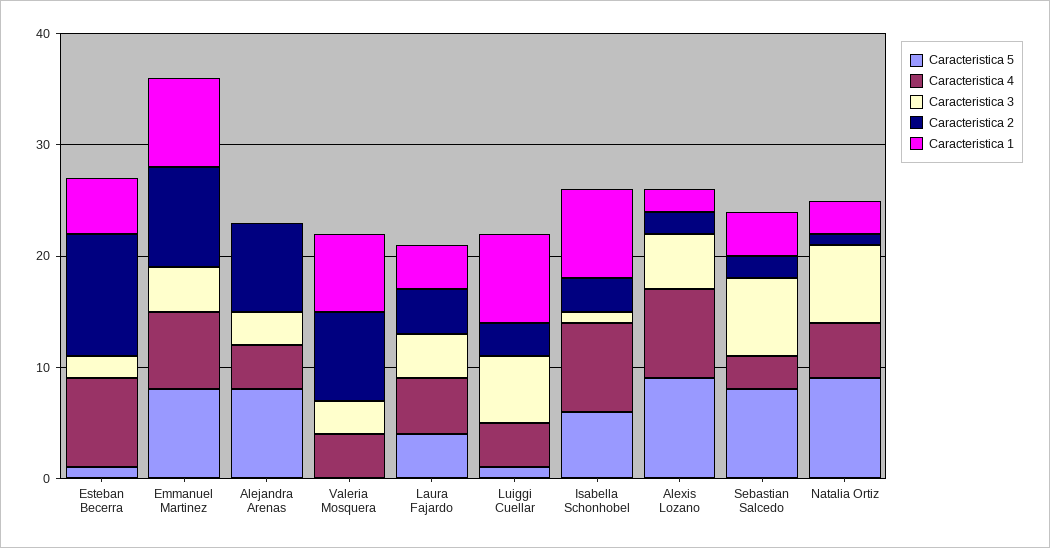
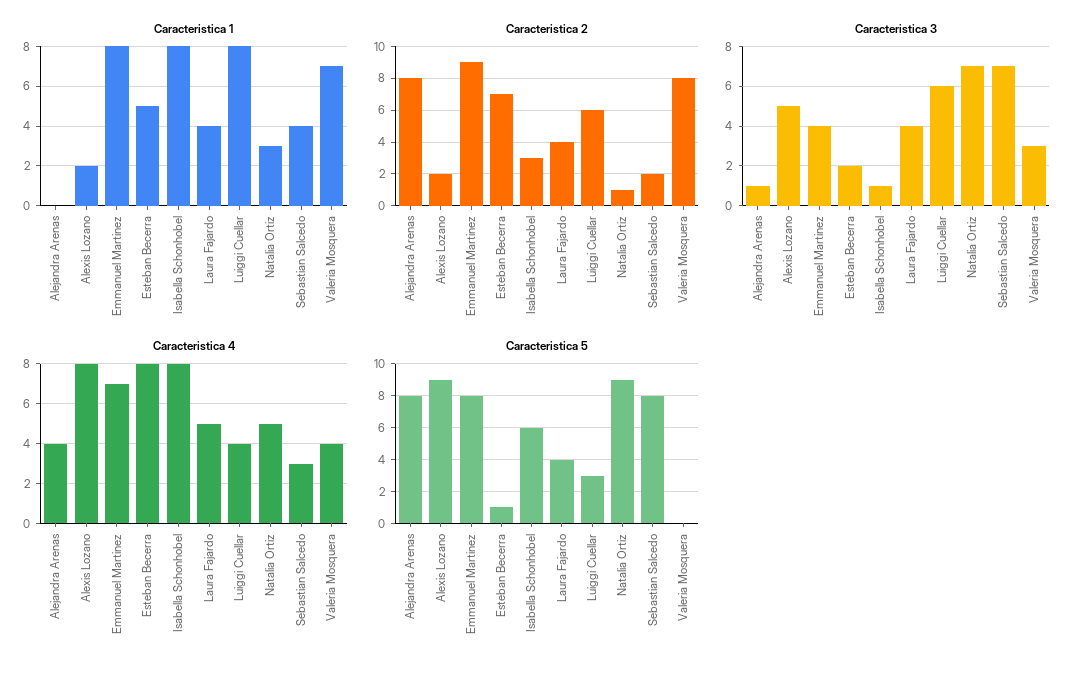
Caracteristica 2, Esteban Becerra: 11 -> 7
Caracteristica 3, Alejandra Arenas: 3 -> 1
Caracteristica 5, Luiggi Cuellar: 1 -> 3
Caracteristica 2, Luiggi Cuellar: 3 -> 6

